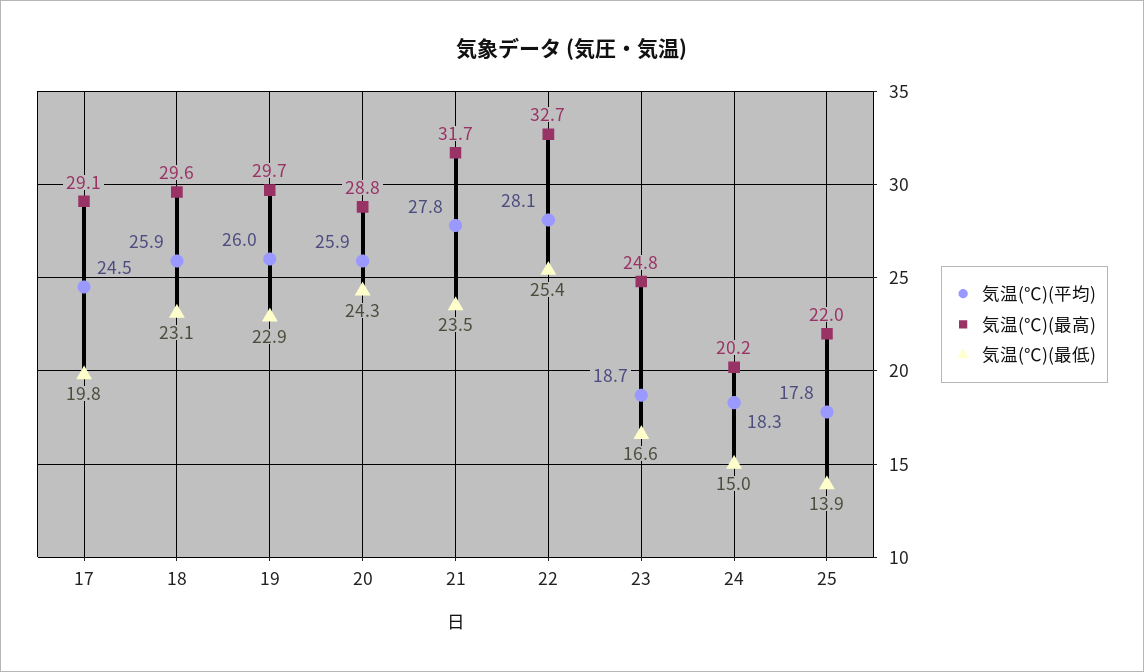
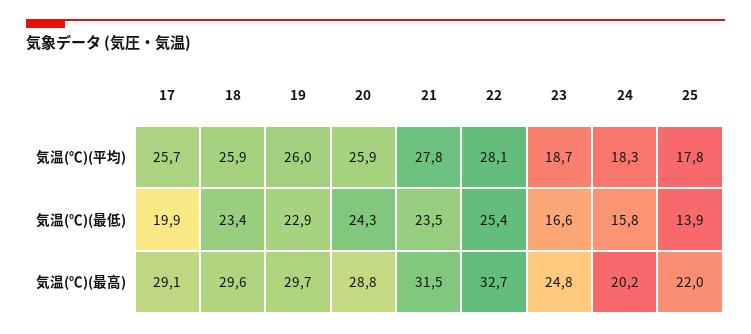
気温(℃)(平均), 17: 24.5 -> 25.7
気温(℃)(最低), 17: 19.8 -> 19.9
気温(℃)(最低), 18: 23.1 -> 23.4
気温(℃)(最高), 21: 31.7 -> 31.5
気温(℃)(最低), 24: 15 -> 15.8

